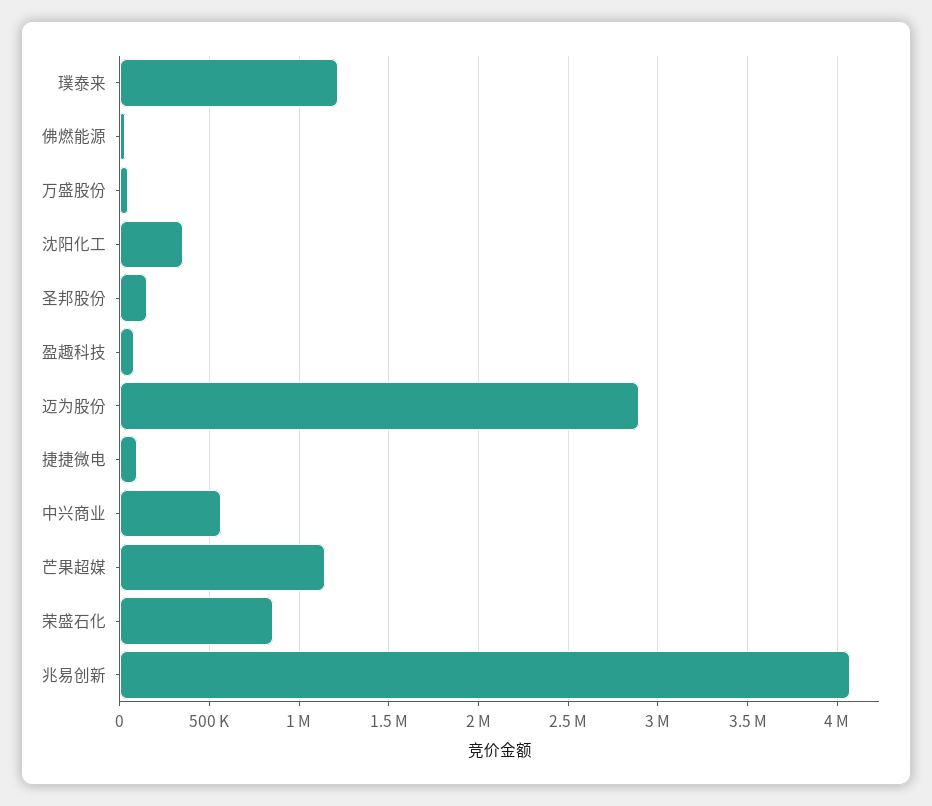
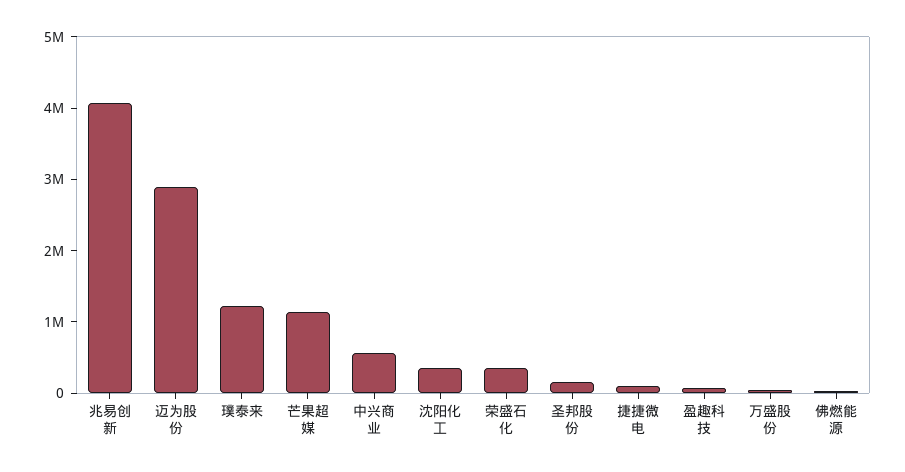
荣盛石化: 850000 -> 400000

